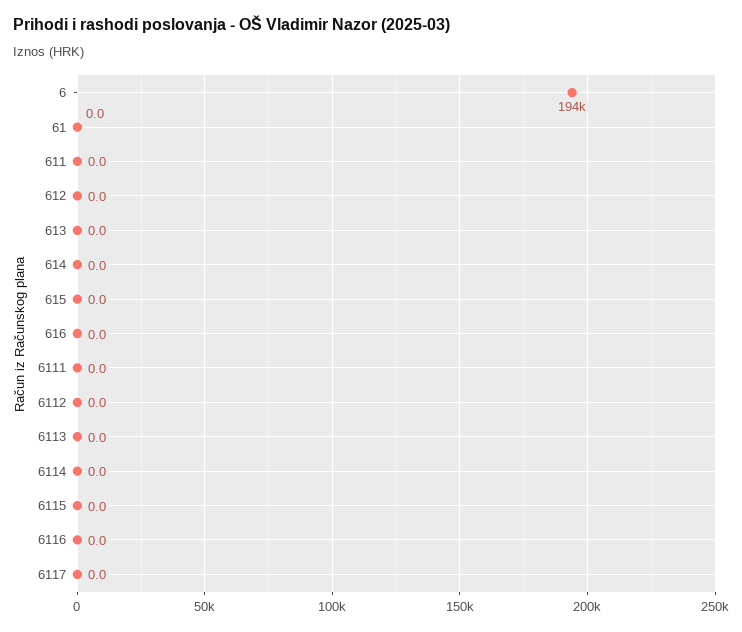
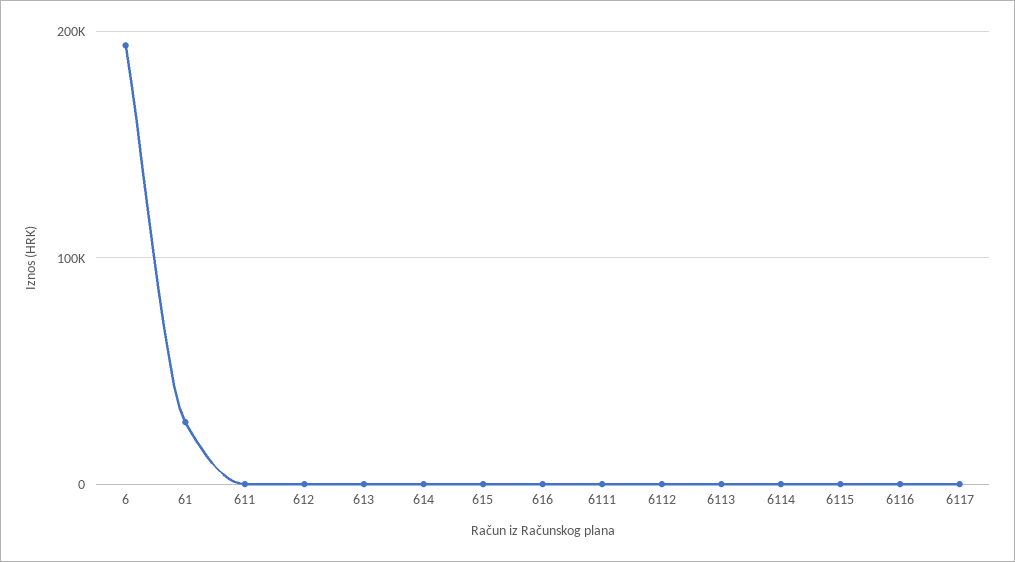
61: 0 -> 30000

